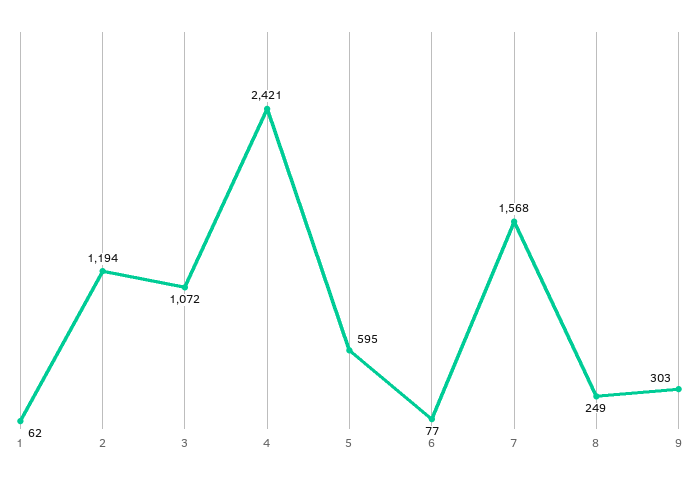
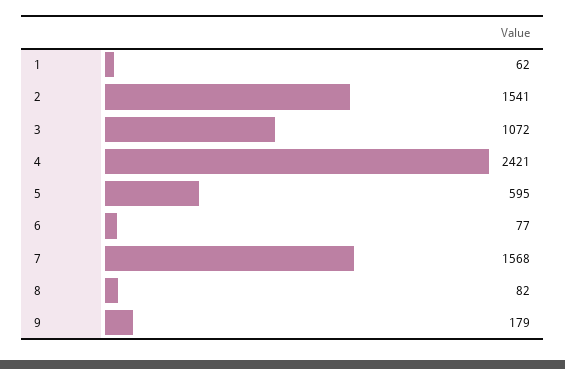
2: 1194 -> 1541
8: 249 -> 82
9: 303 -> 179

